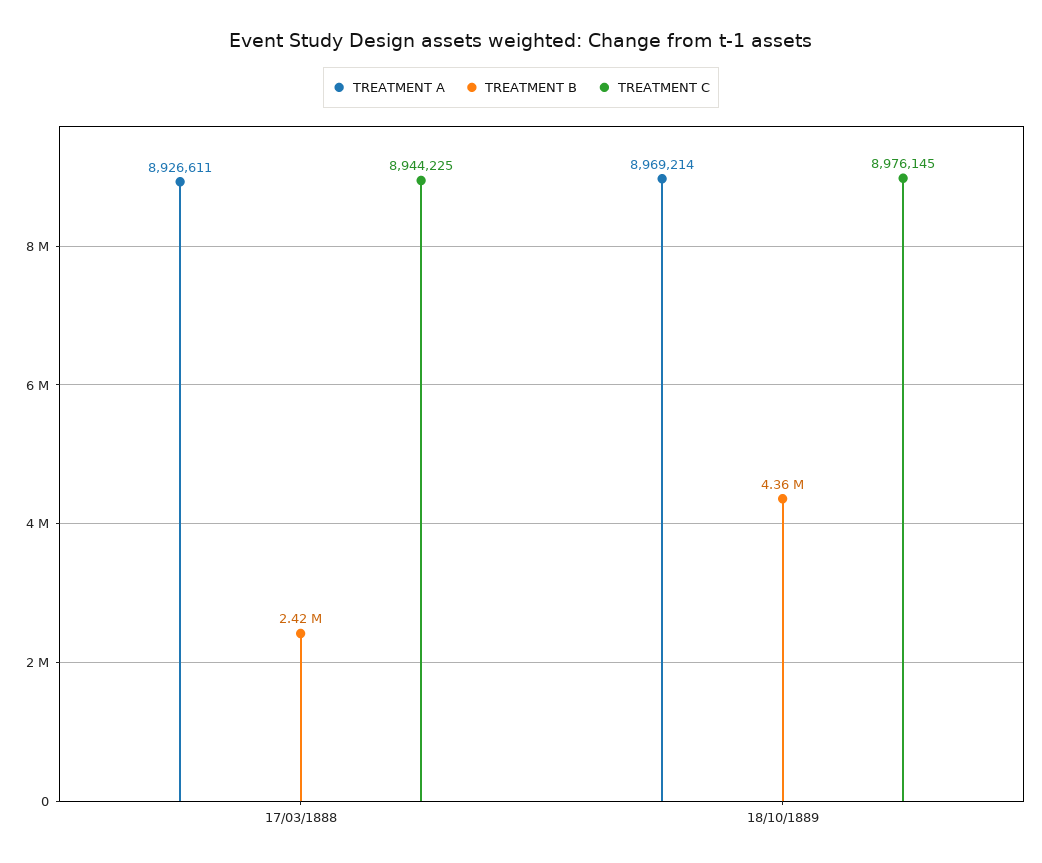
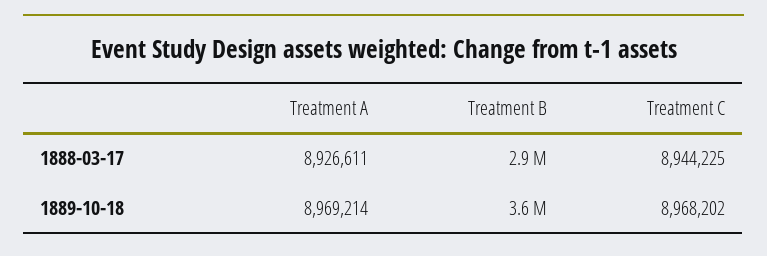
TREATMENT B, 17/03/1888: 2420000 -> 2900000
TREATMENT B, 18/10/1889: 4360000 -> 3600000
TREATMENT C, 18/10/1889: 8976145 -> 8968202

